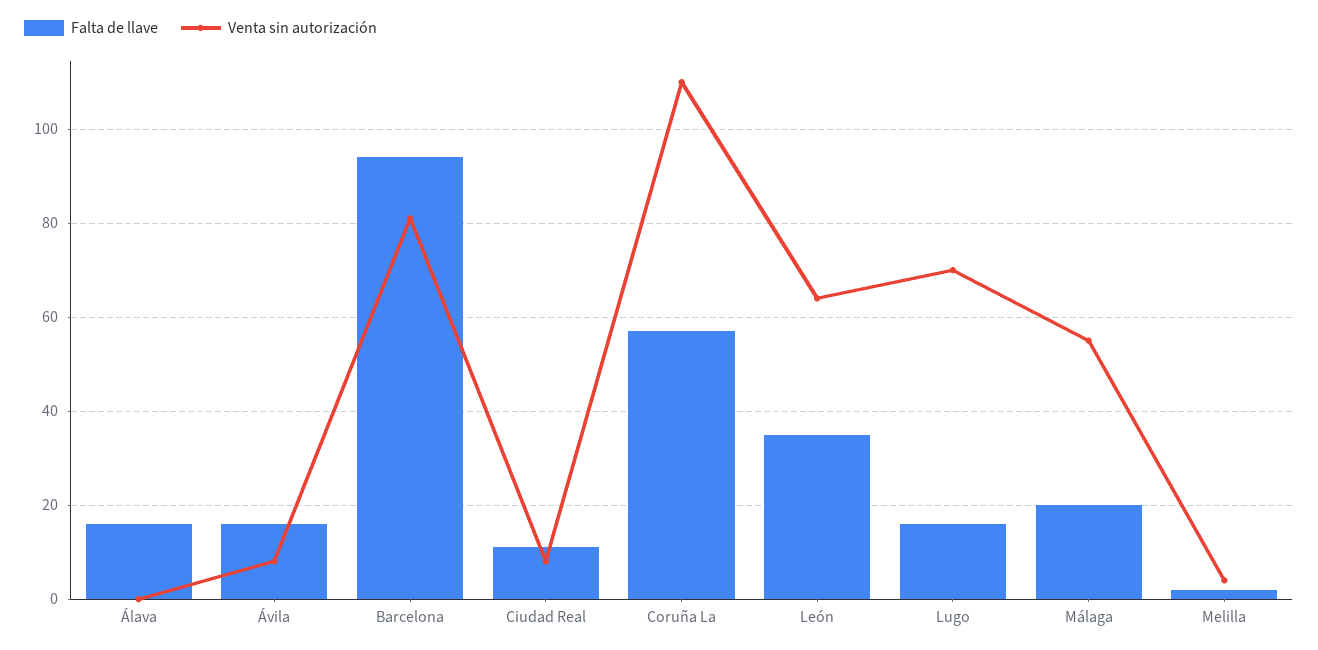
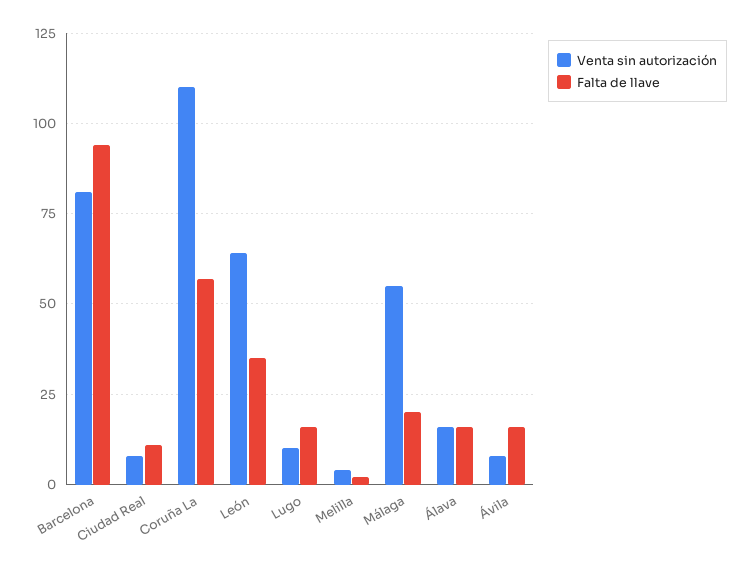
Venta sin autorización, Álava: 0 -> 15
Venta sin autorización, Lugo: 70 -> 10

